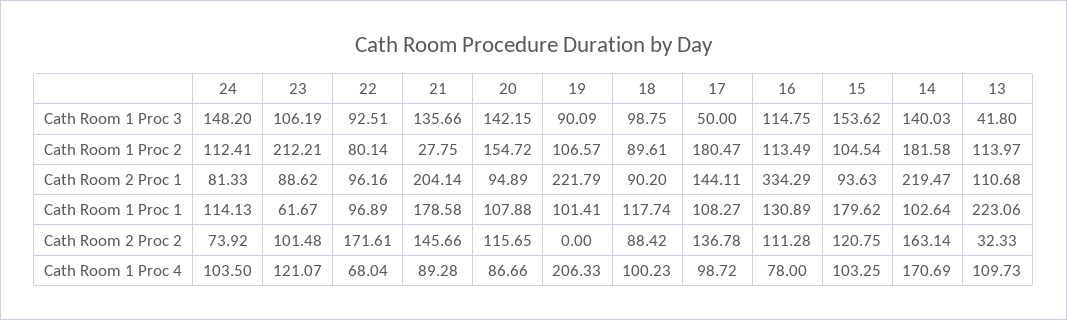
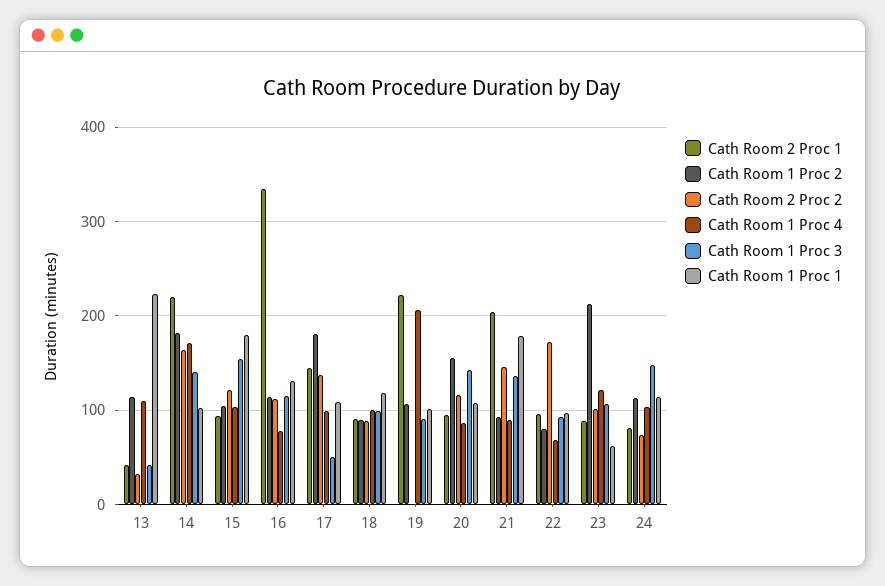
Cath Room 1 Proc 2, 21: 27.75 -> 90
Cath Room 2 Proc 1, 13: 110.68 -> 40

